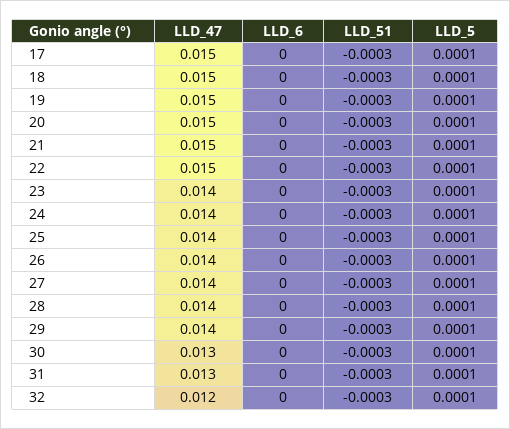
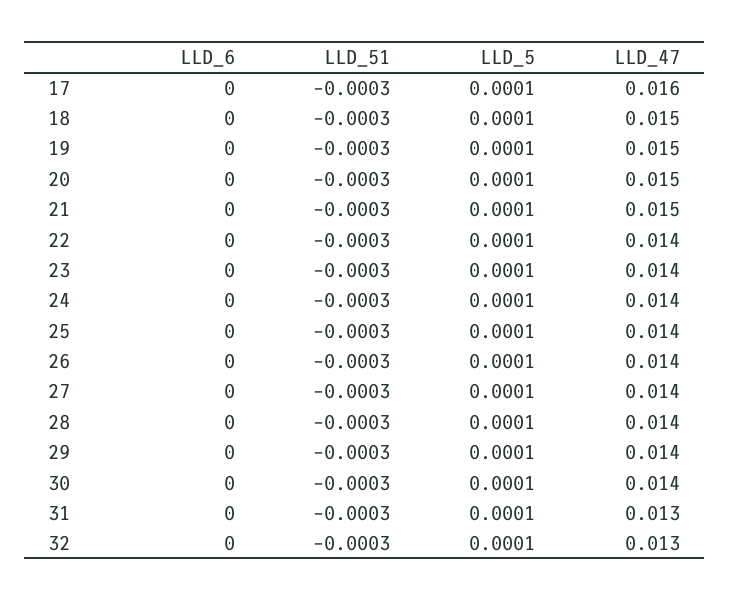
LLD_47, 17: 0.015 -> 0.016
LLD_47, 22: 0.015 -> 0.014
LLD_47, 30: 0.013 -> 0.014
LLD_47, 32: 0.012 -> 0.013

